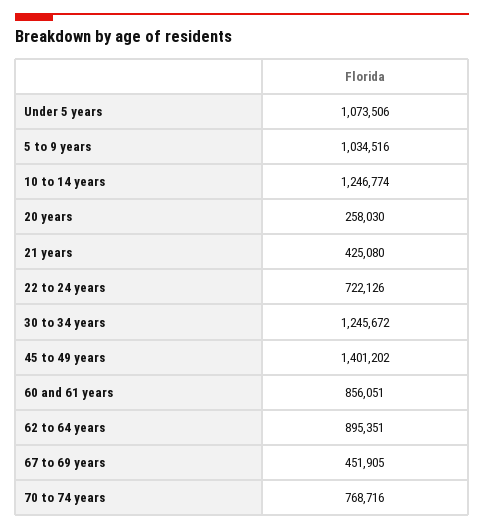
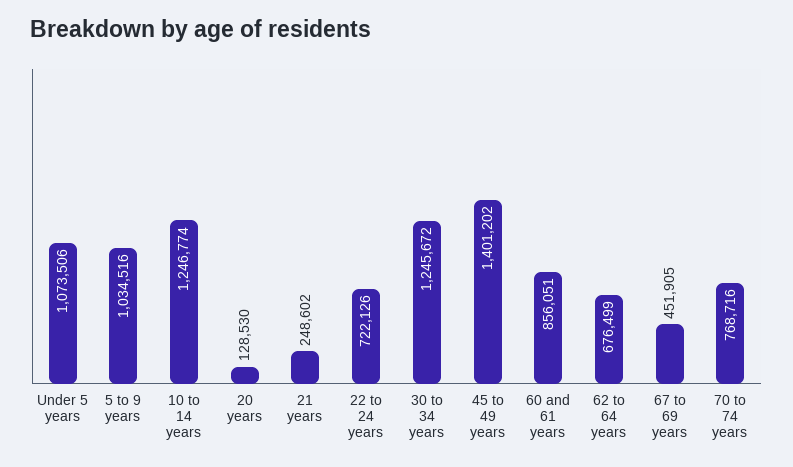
20 years: 258030 -> 128530
21 years: 425080 -> 248602
62 to 64 years: 895351 -> 676499

